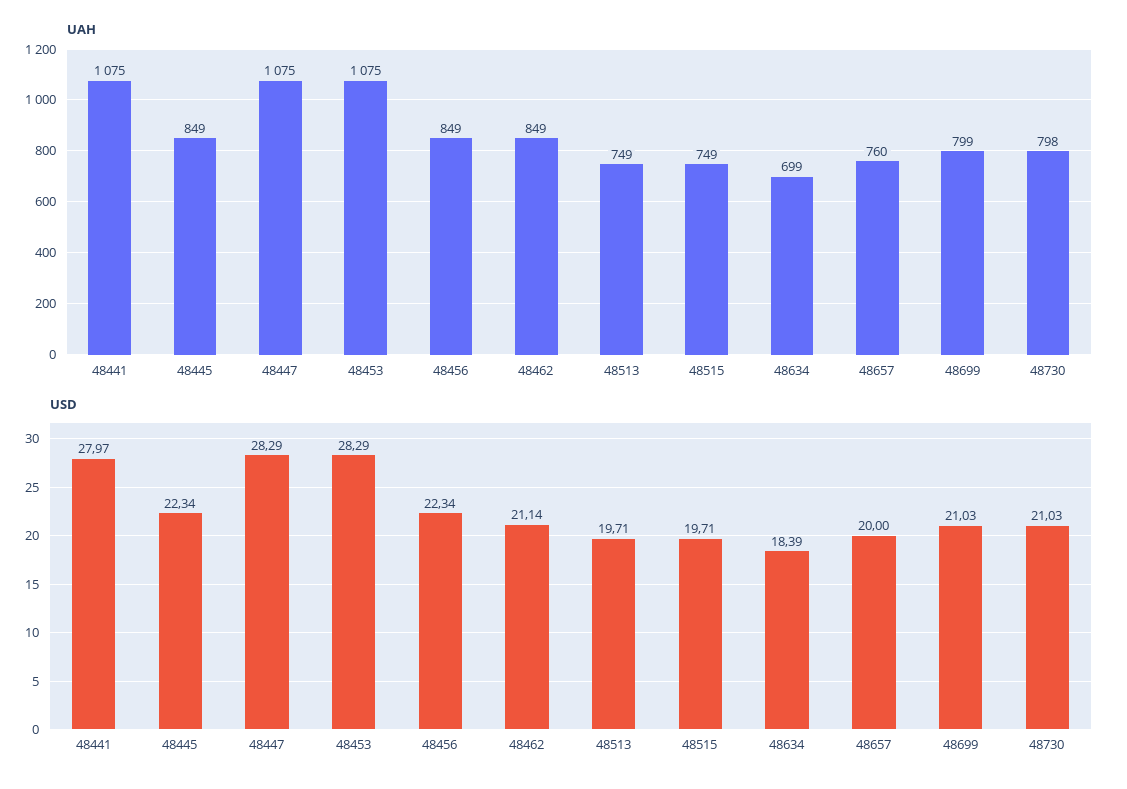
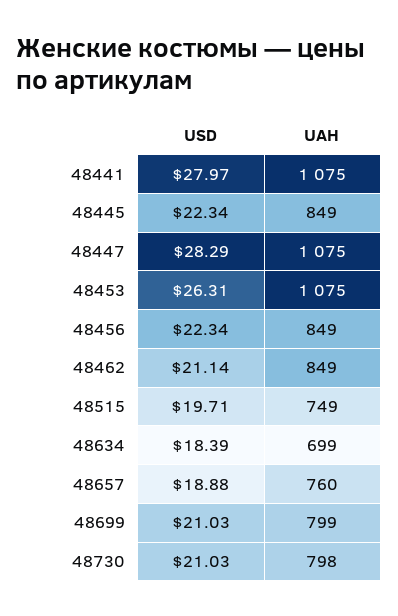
UAH, 48513: 749 -> none
USD, 48453: 28.29 -> 26.31
USD, 48513: 19.71 -> none
USD, 48657: 20 -> 18.88

